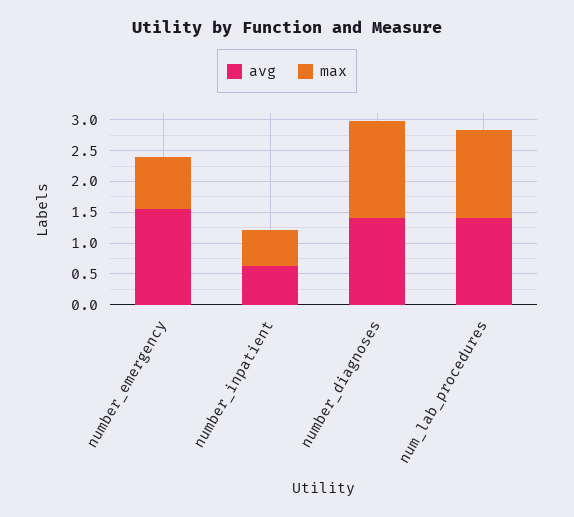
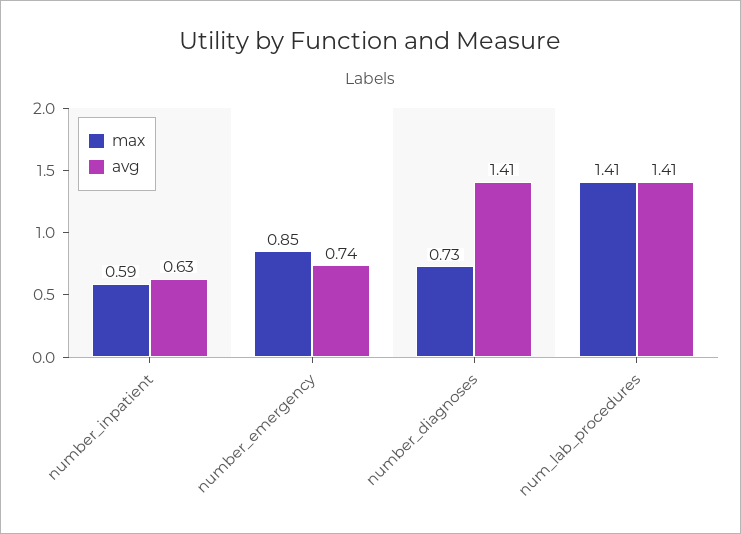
avg, number_emergency: 1.5 -> 0.74
max, number_diagnoses: 1.5 -> 0.73

